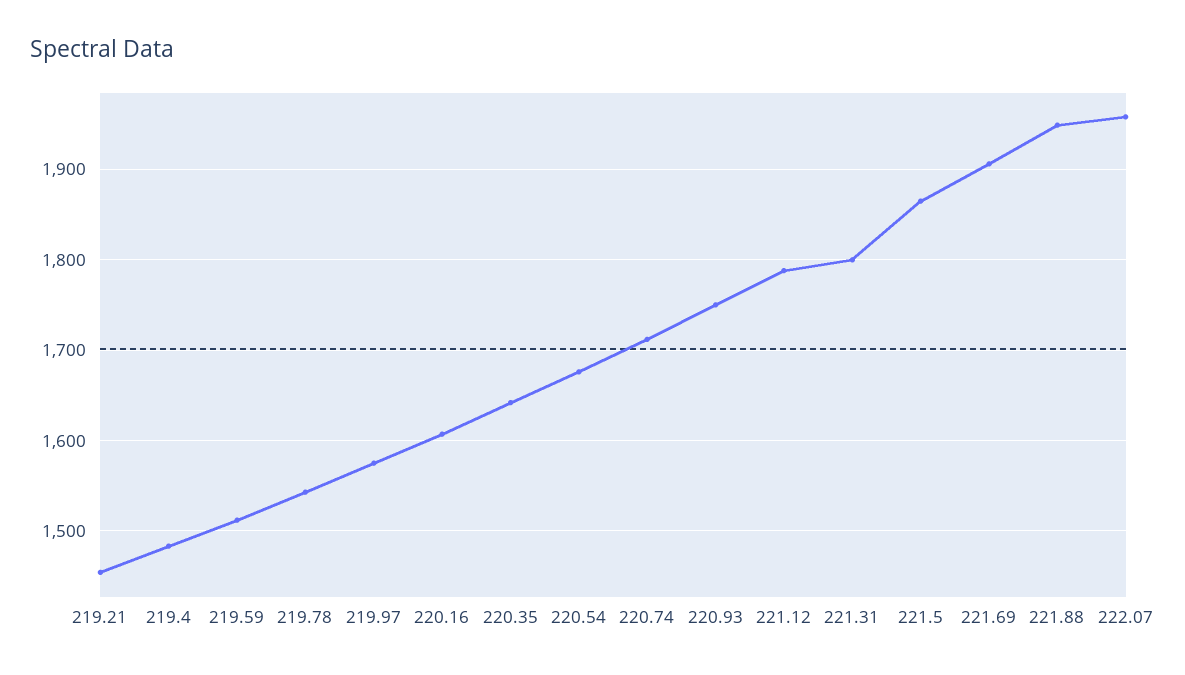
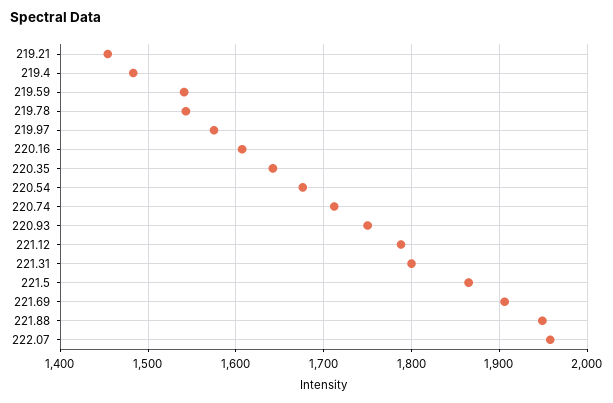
219.59: 1510 -> 1540

